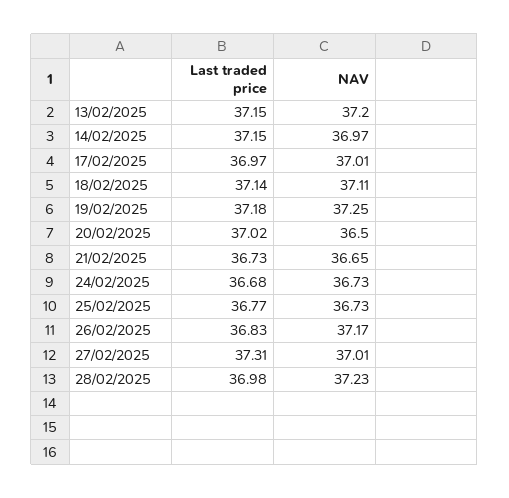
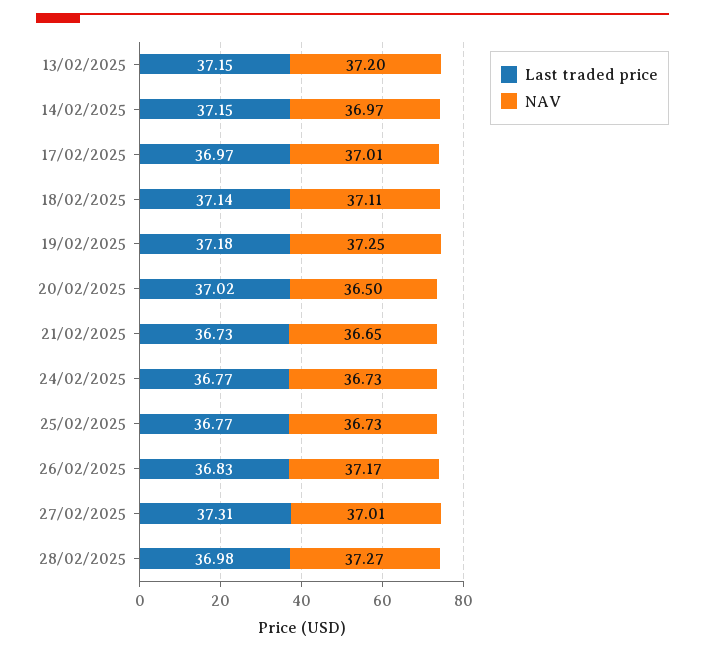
Last traded price, 24/02/2025: 36.68 -> 36.77
NAV, 28/02/2025: 37.23 -> 37.27

